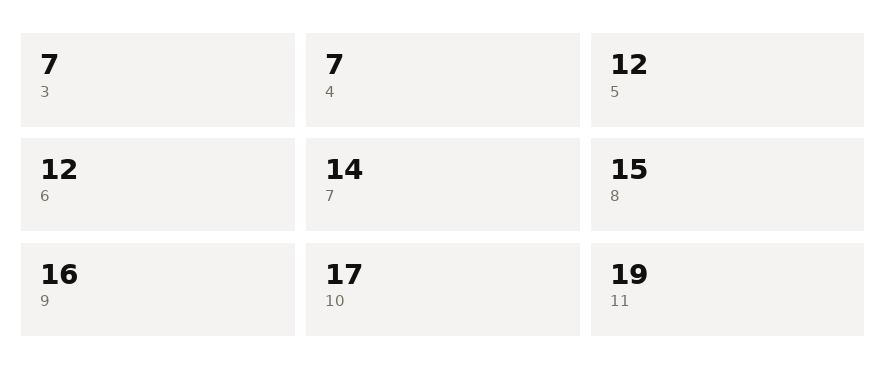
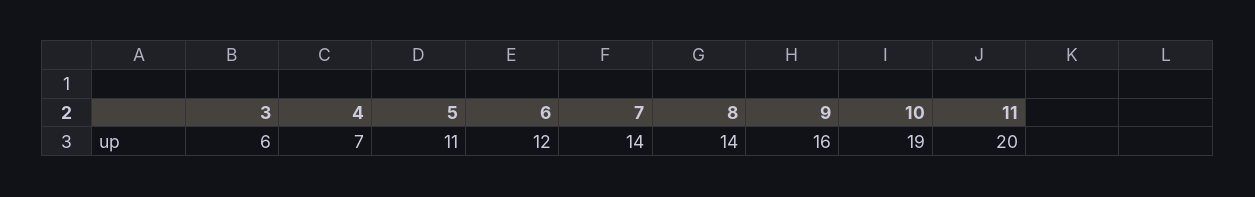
3: 7 -> 6
5: 12 -> 11
8: 15 -> 14
10: 17 -> 19
11: 19 -> 20

